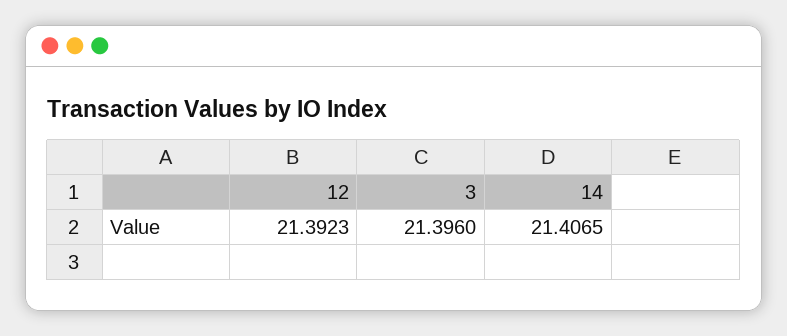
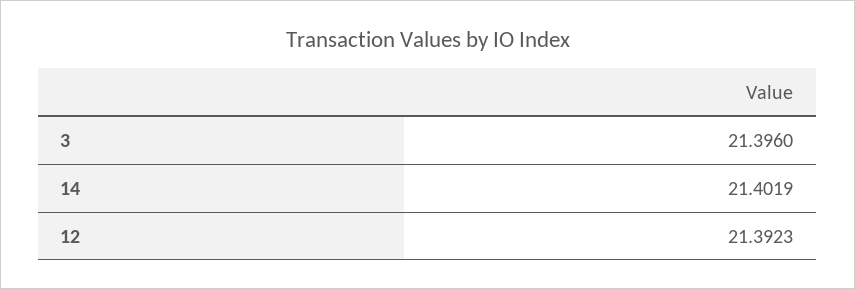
14: 21.4065 -> 21.4019

